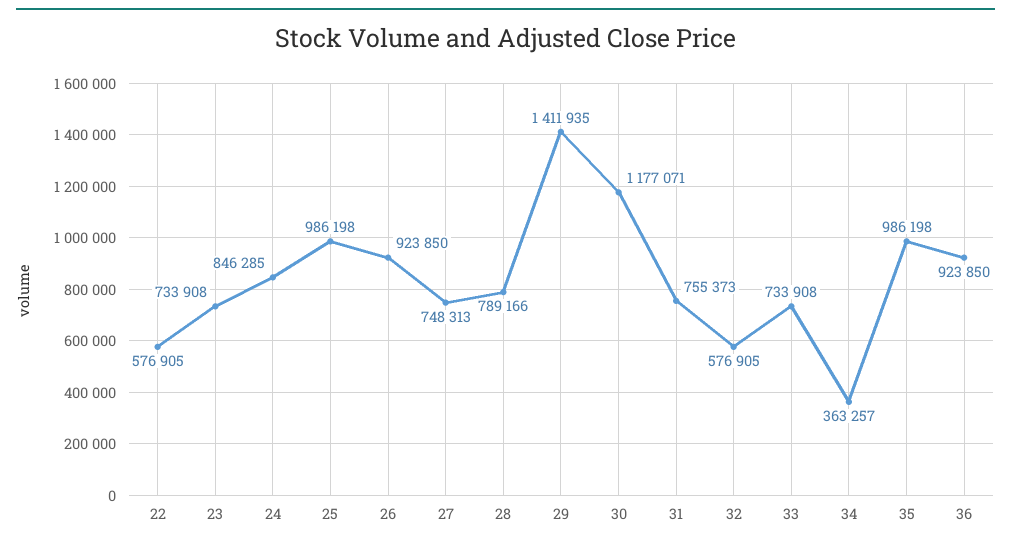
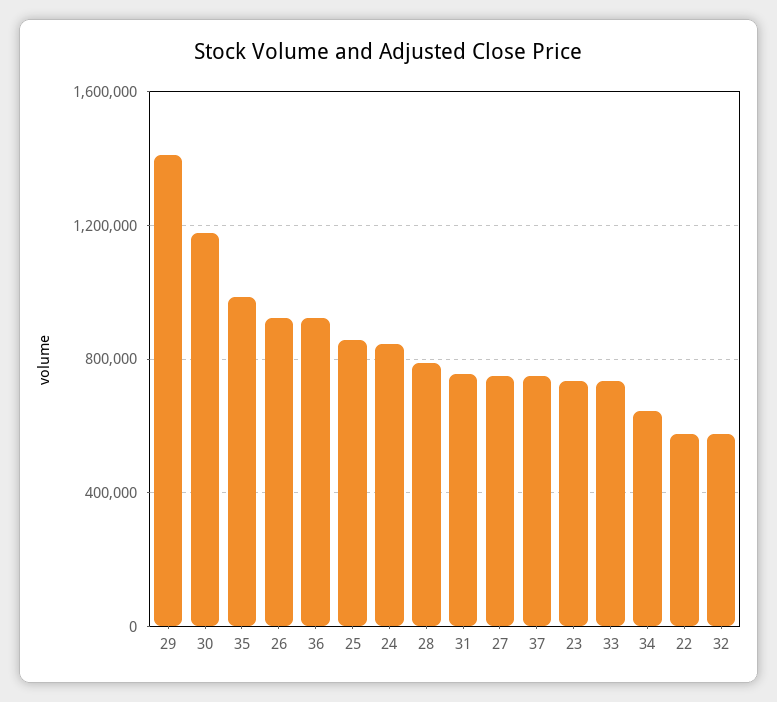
25: 986198 -> 850000
34: 363257 -> 650000
37: none -> 750000

